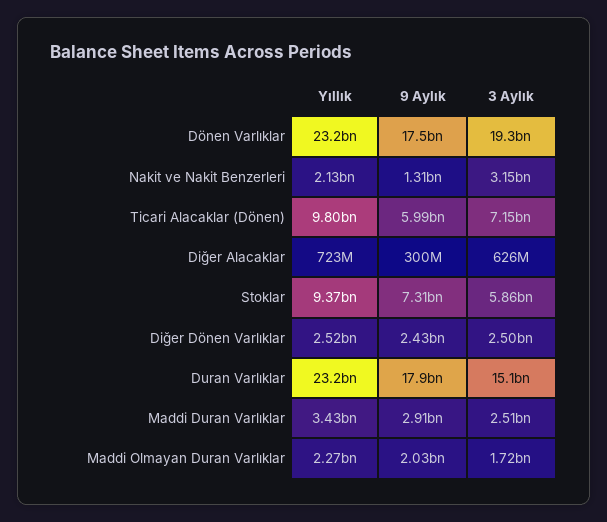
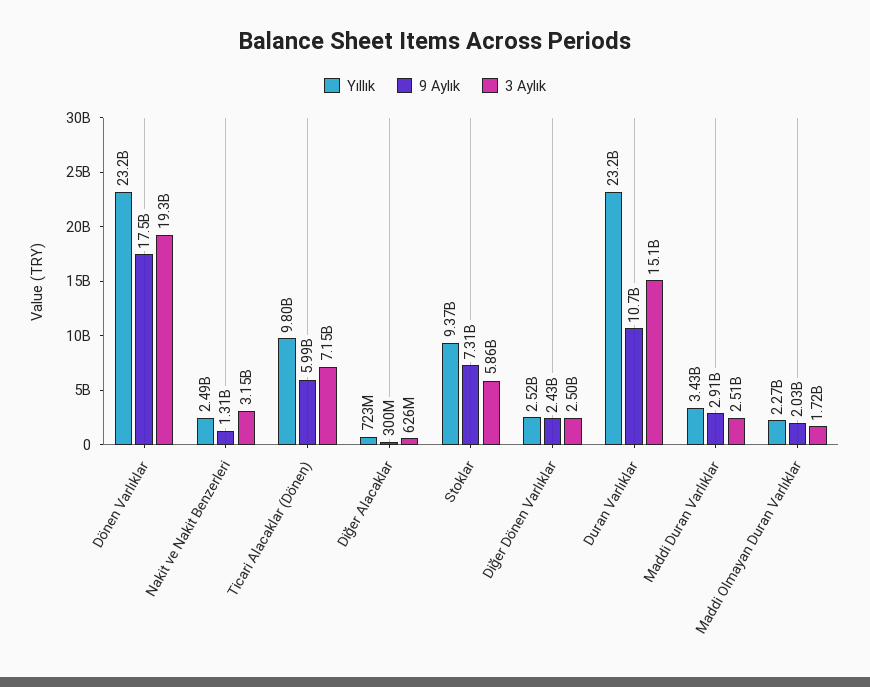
Yıllık, Nakit ve Nakit Benzerleri: 2130000000 -> 2490000000
9 Aylık, Duran Varlıklar: 17900000000 -> 10700000000

